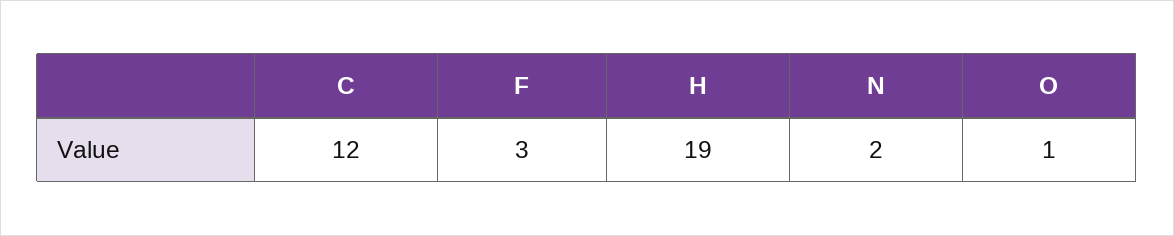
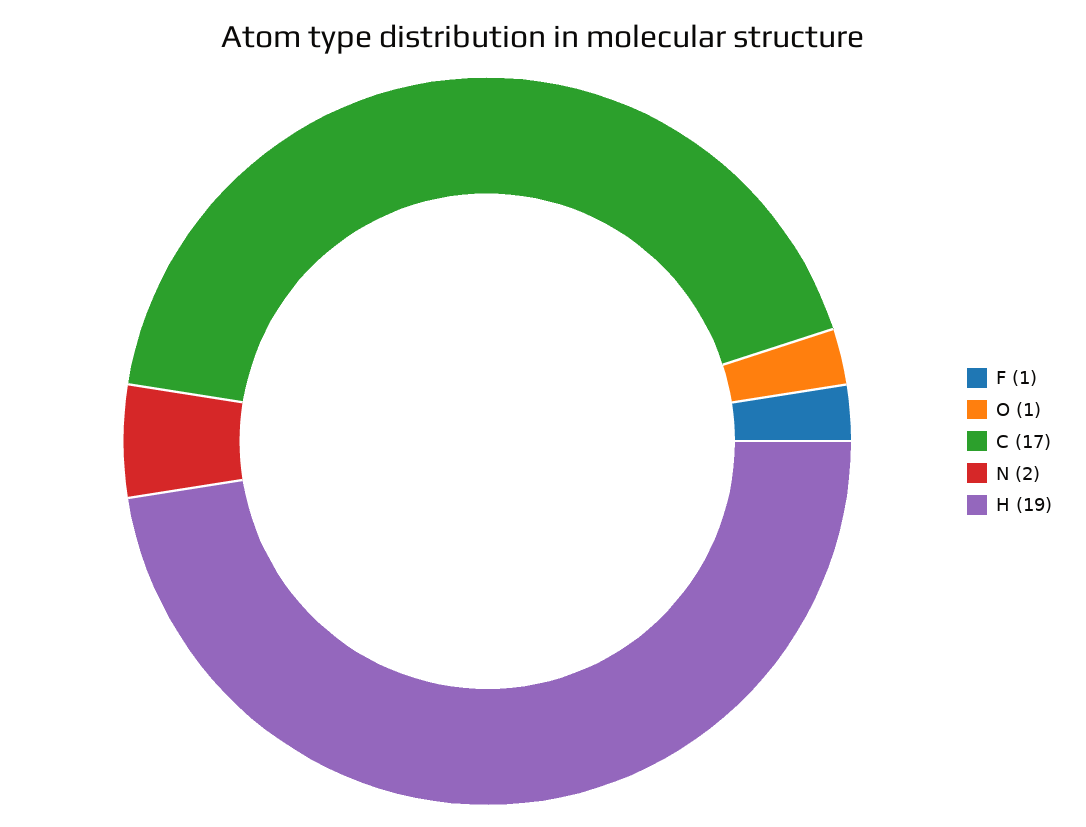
C: 12 -> 17
F: 3 -> 1

